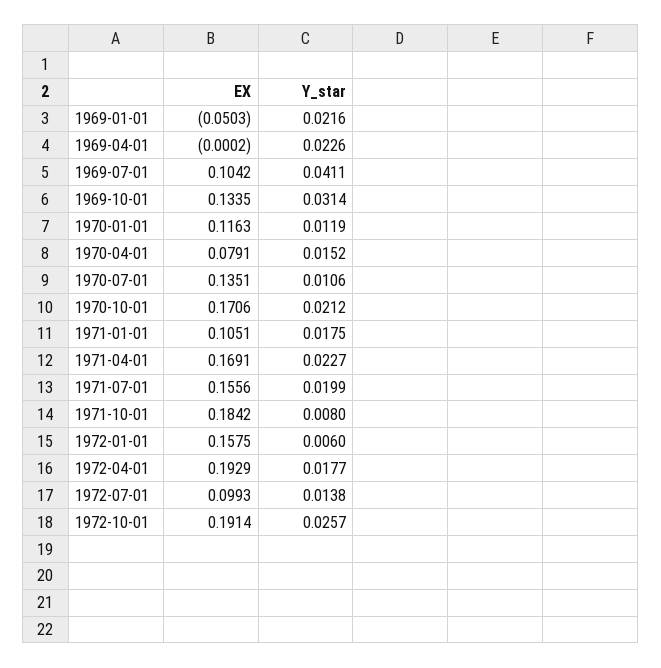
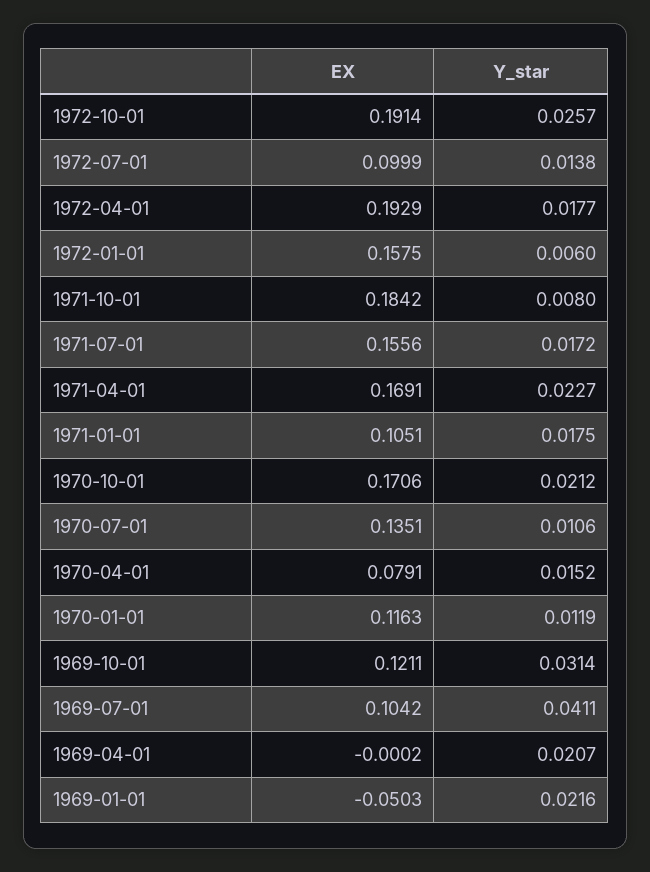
Y_star, 1969-04-01: 0.0226 -> 0.0207
EX, 1969-10-01: 0.1335 -> 0.1211
Y_star, 1971-07-01: 0.0199 -> 0.0172
EX, 1972-07-01: 0.0993 -> 0.0999

